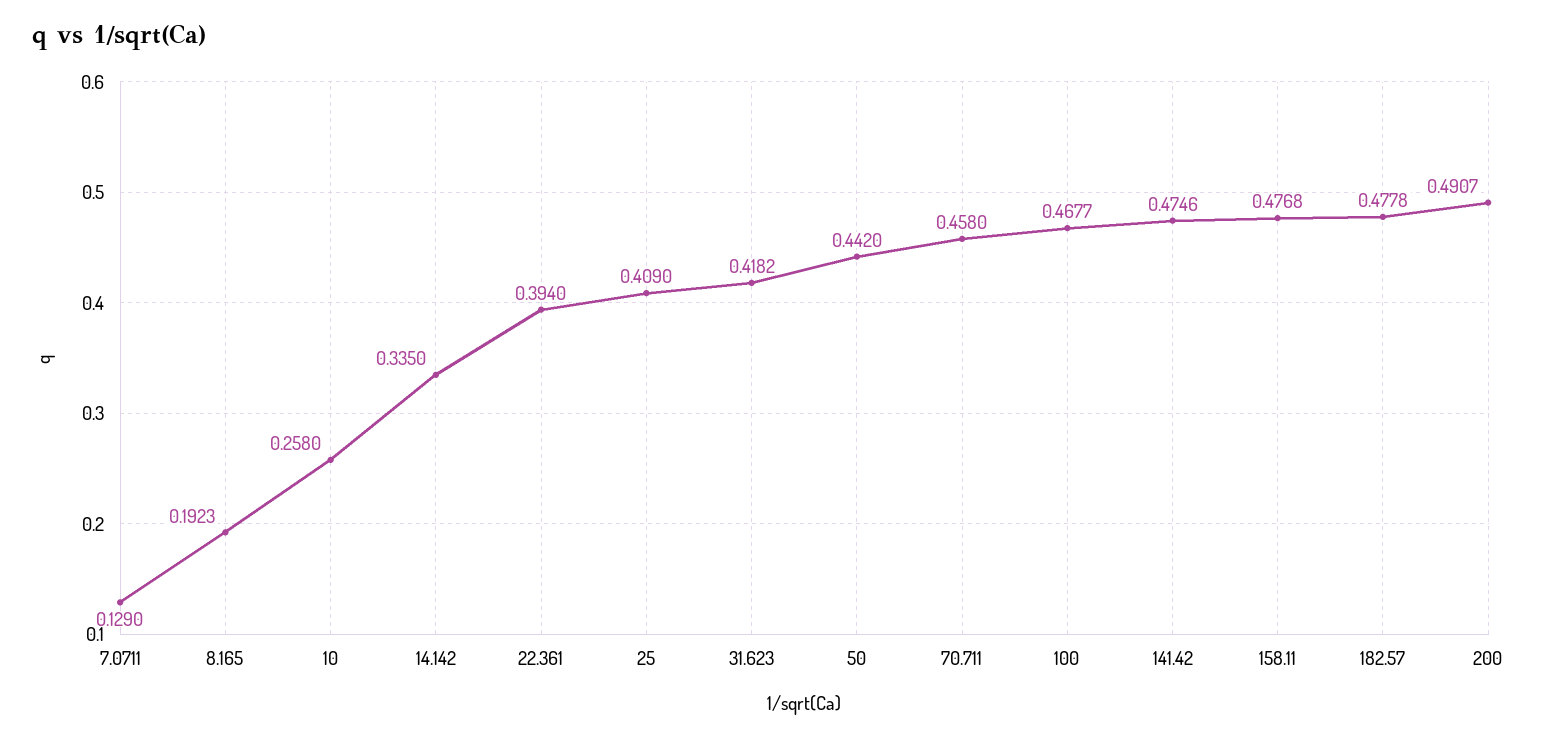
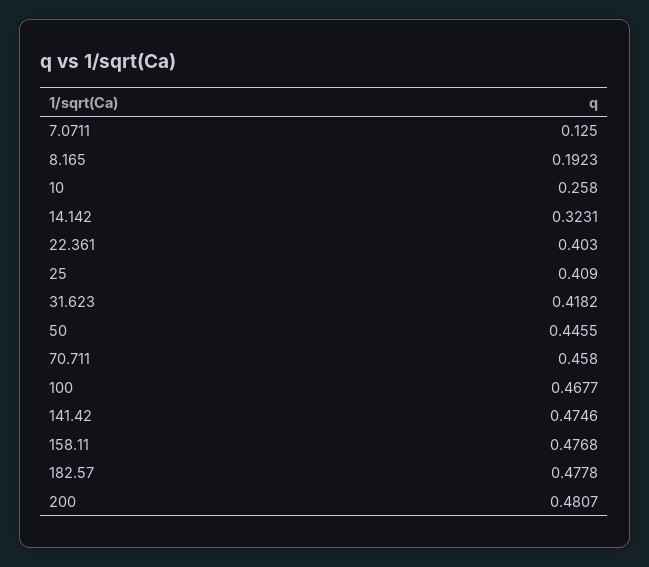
7.0711: 0.129 -> 0.125
14.142: 0.335 -> 0.3231
22.361: 0.394 -> 0.403
50: 0.442 -> 0.4455
200: 0.4907 -> 0.4807

